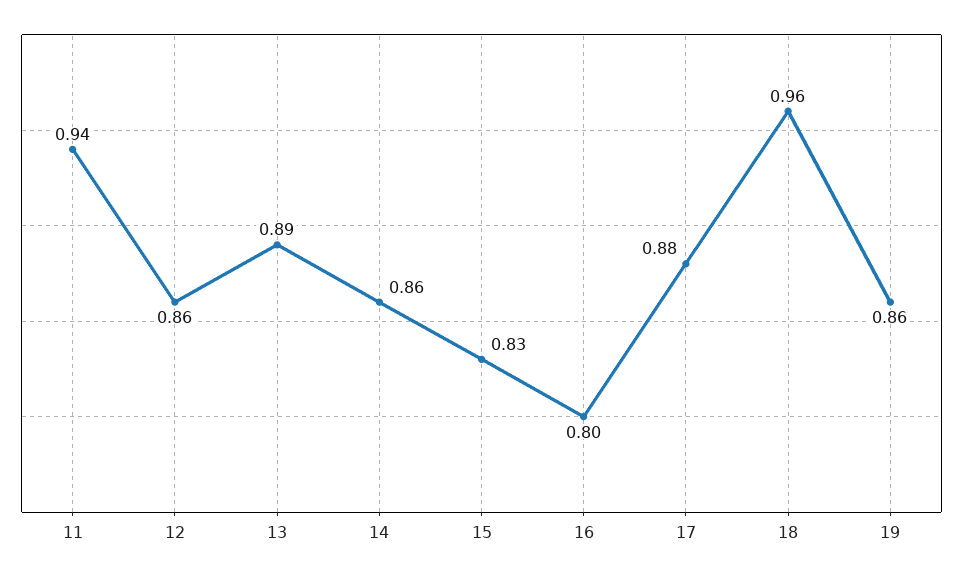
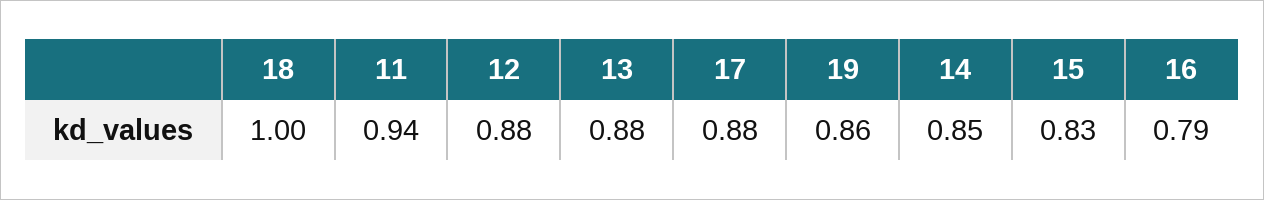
12: 0.86 -> 0.88
13: 0.89 -> 0.88
14: 0.86 -> 0.85
16: 0.8 -> 0.79
18: 0.96 -> 1

